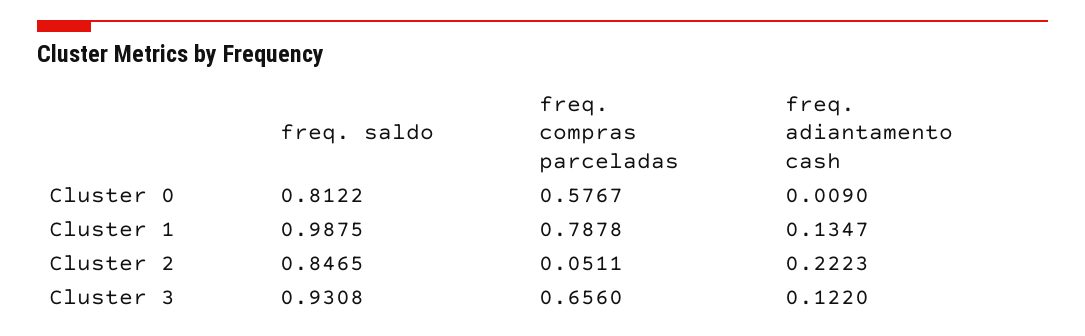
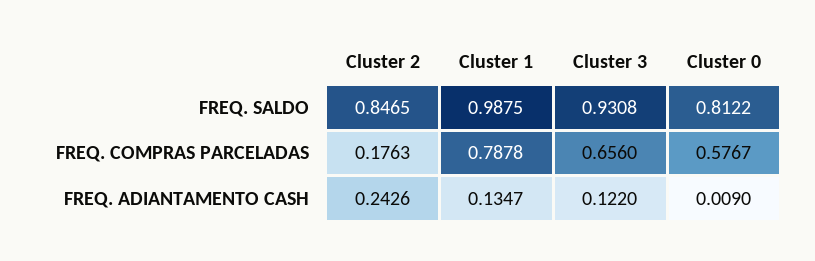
freq. compras parceladas, Cluster 2: 0.0511 -> 0.1763
freq. adiantamento cash, Cluster 2: 0.2223 -> 0.2426

